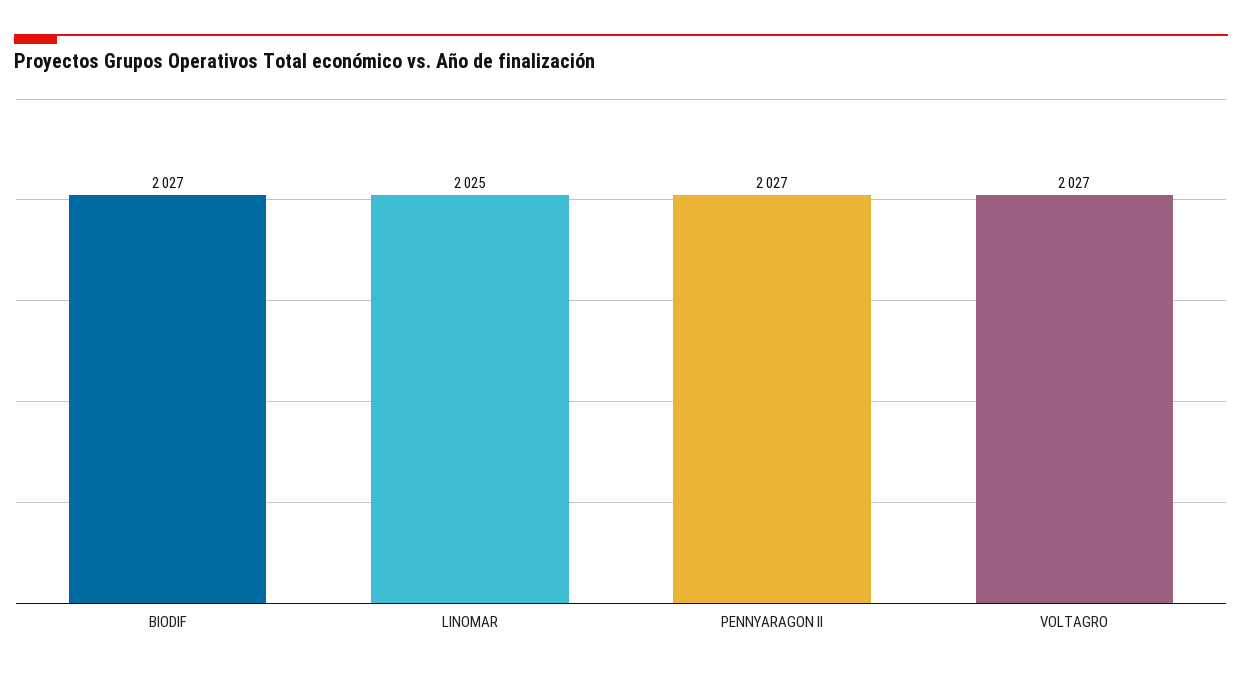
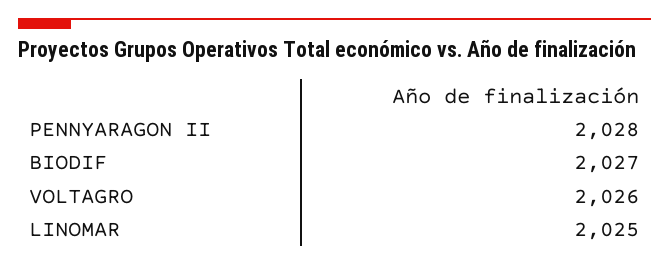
PENNYARAGON II: 2027 -> 2028
VOLTAGRO: 2027 -> 2026

